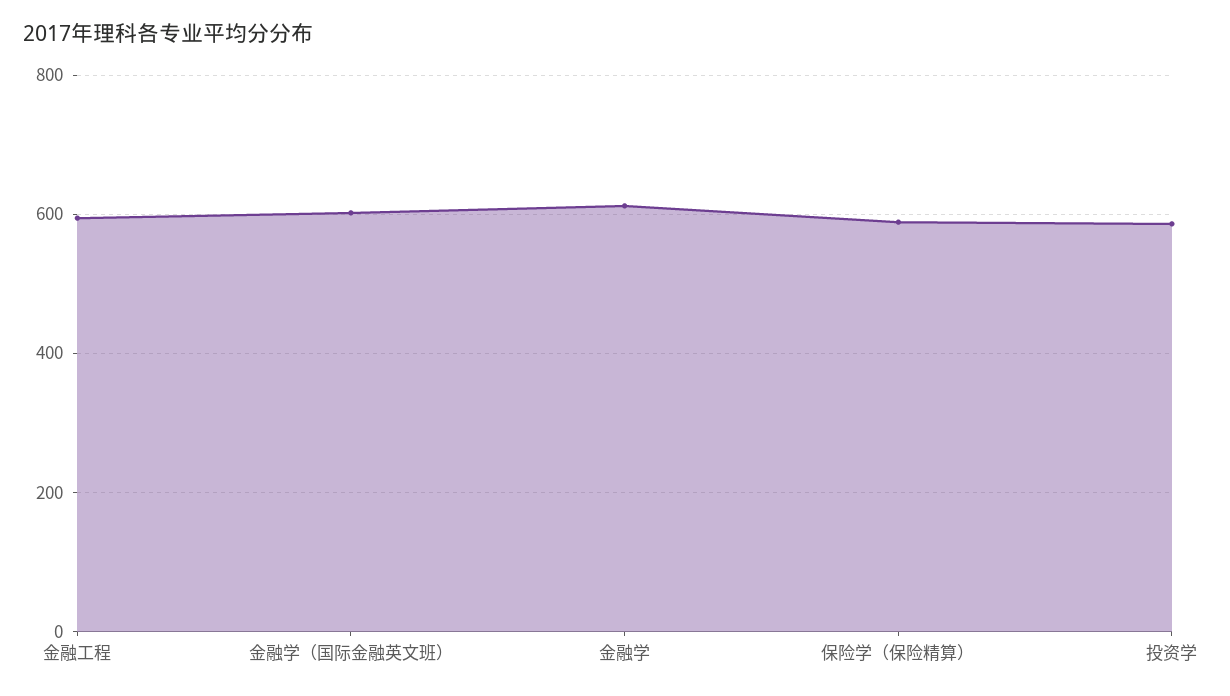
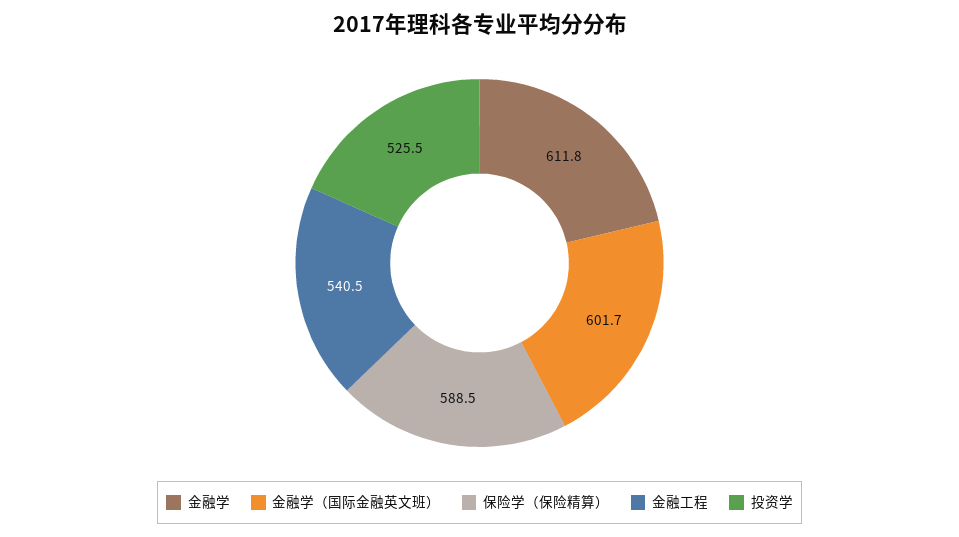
金融工程: 600 -> 540.5
投资学: 580 -> 525.5

